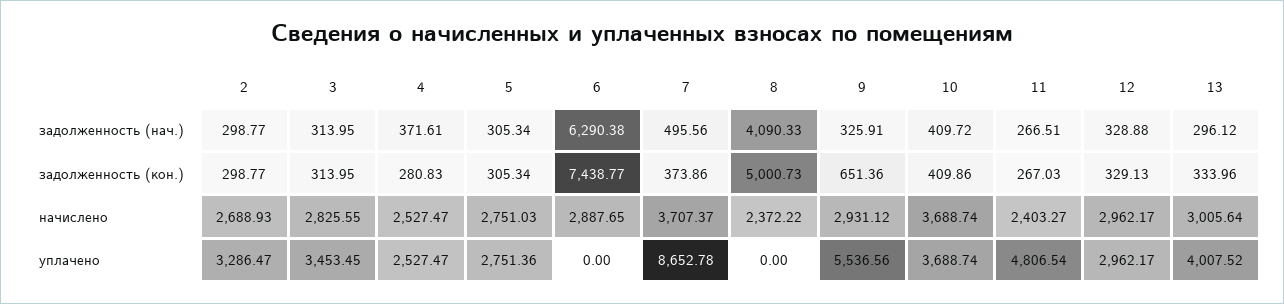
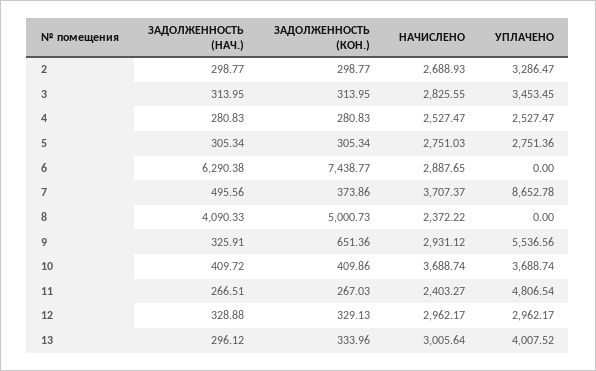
4, задолженность (нач.): 371.61 -> 280.83

